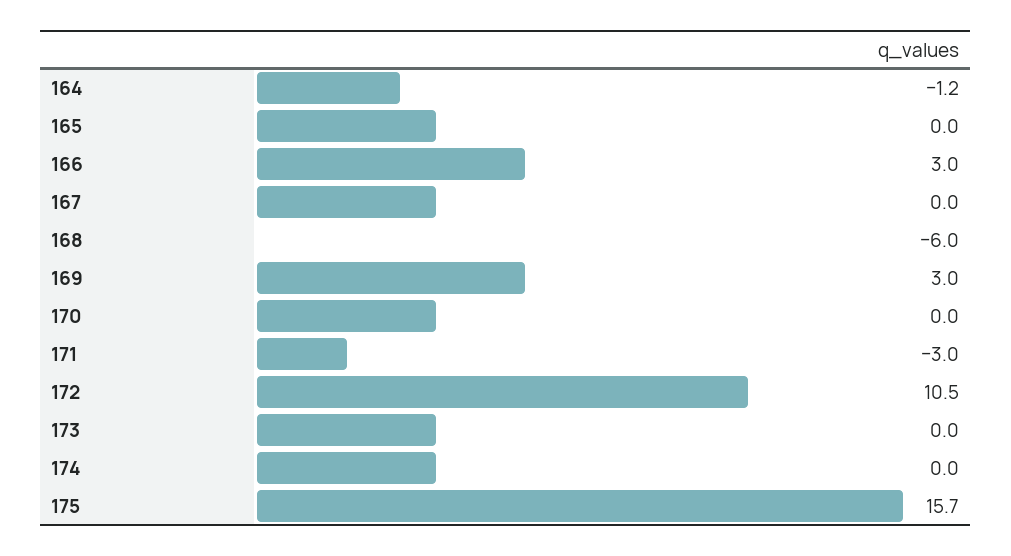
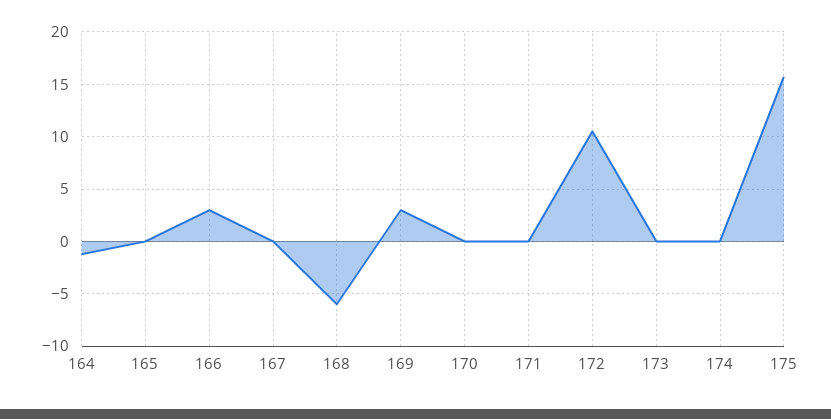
171: -3 -> 0

